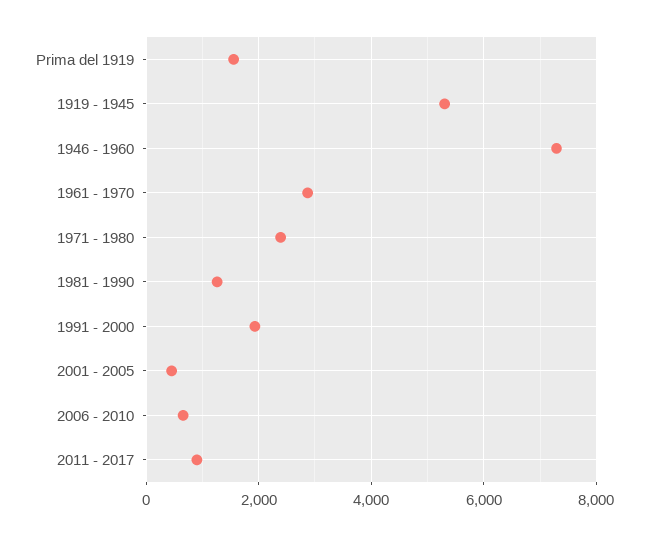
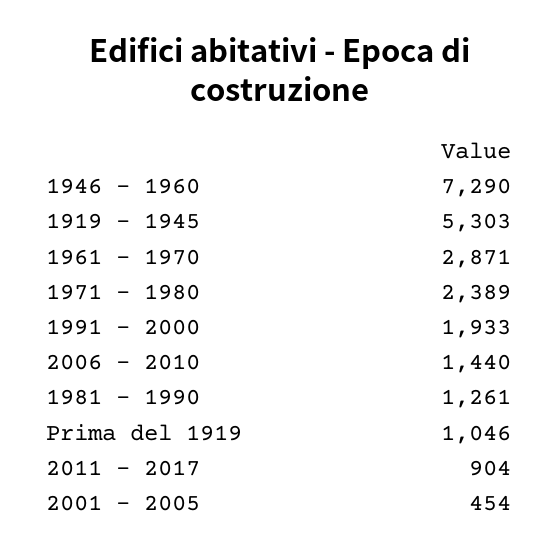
Prima del 1919: 1600 -> 1046
2006 - 2010: 600 -> 1440

